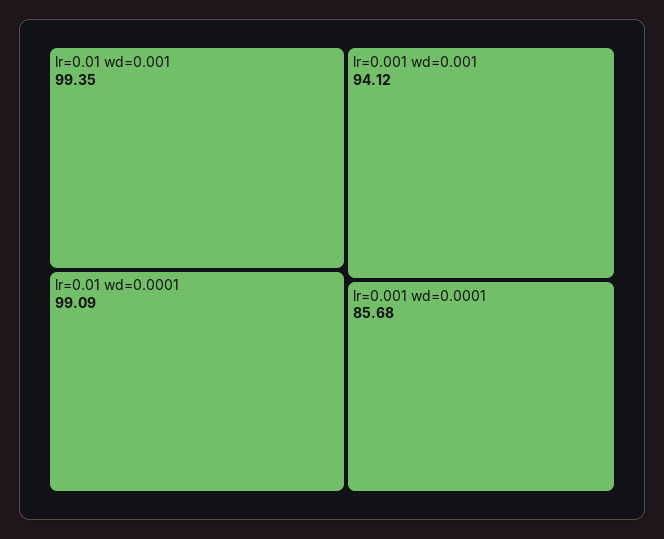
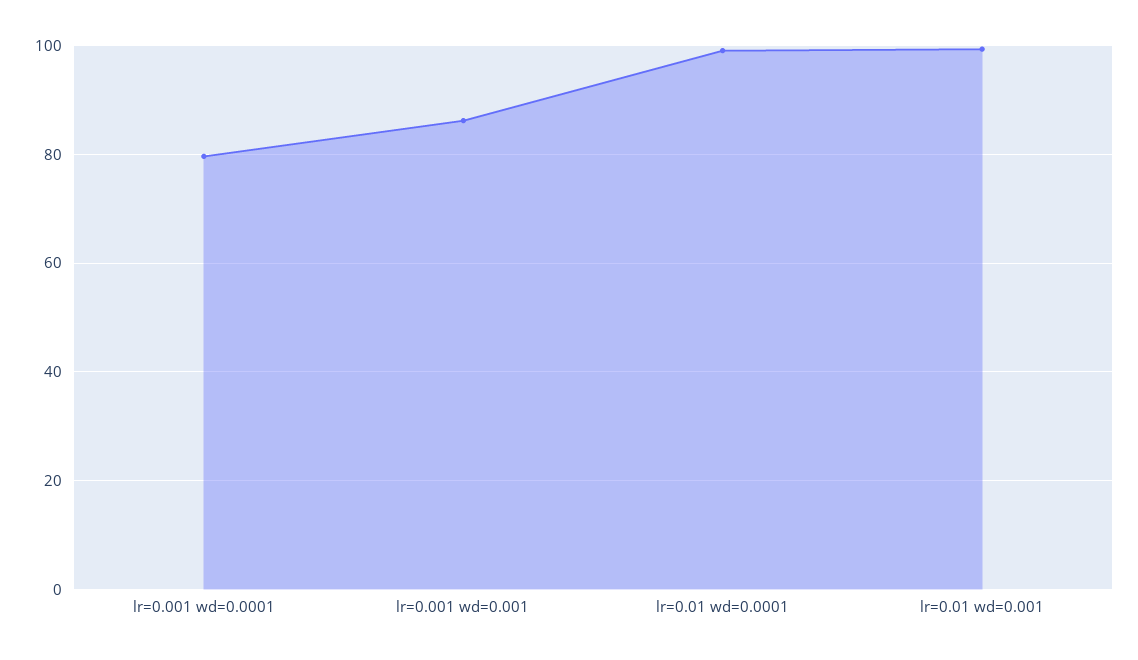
lr=0.001 wd=0.001: 94.12 -> 86
lr=0.001 wd=0.0001: 85.68 -> 80

